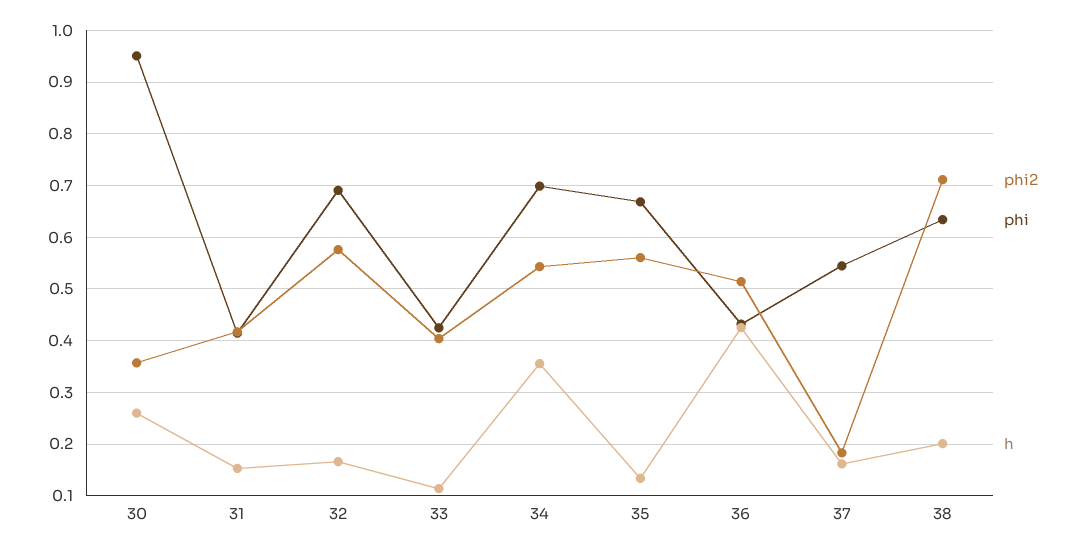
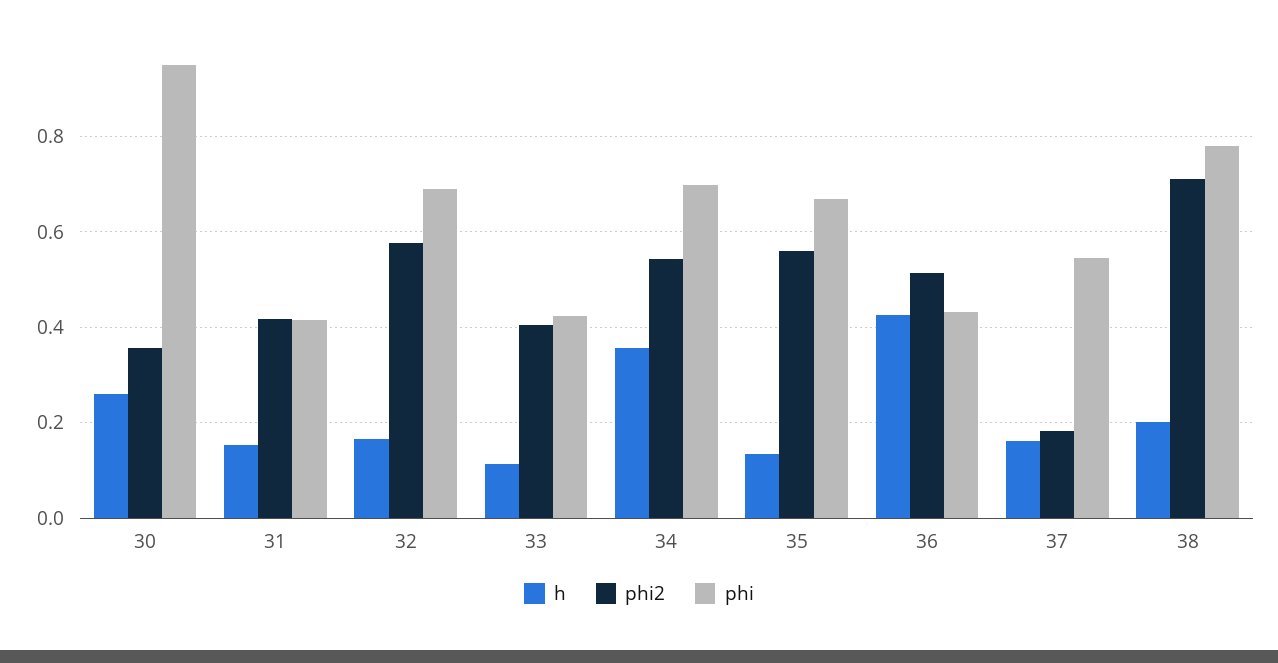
phi, 38: 0.64 -> 0.78

